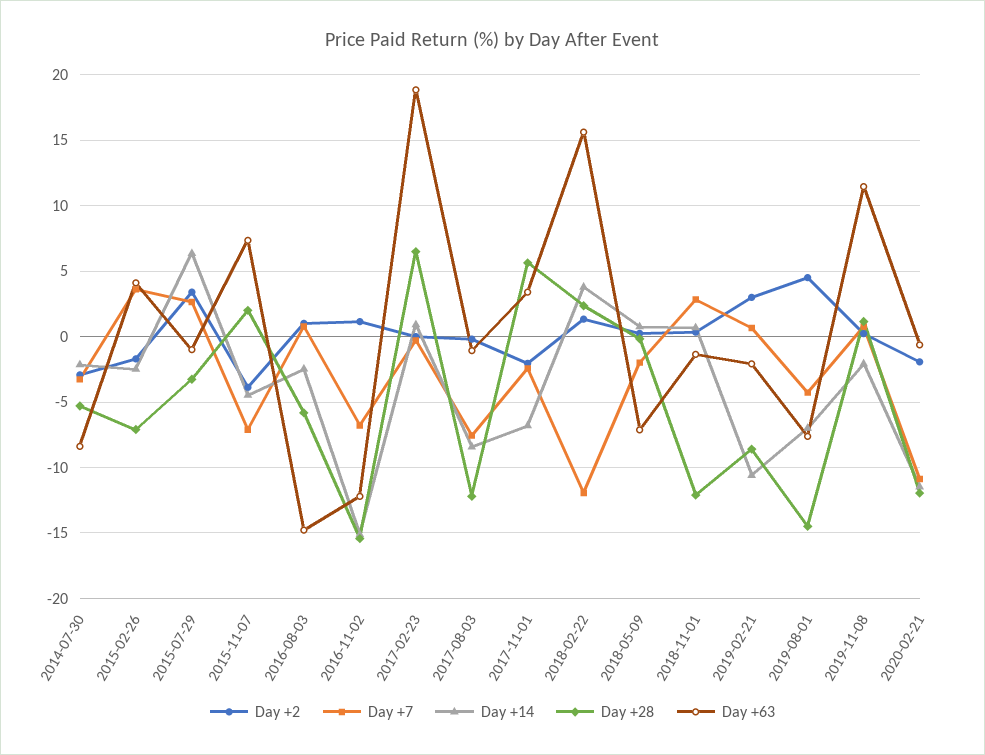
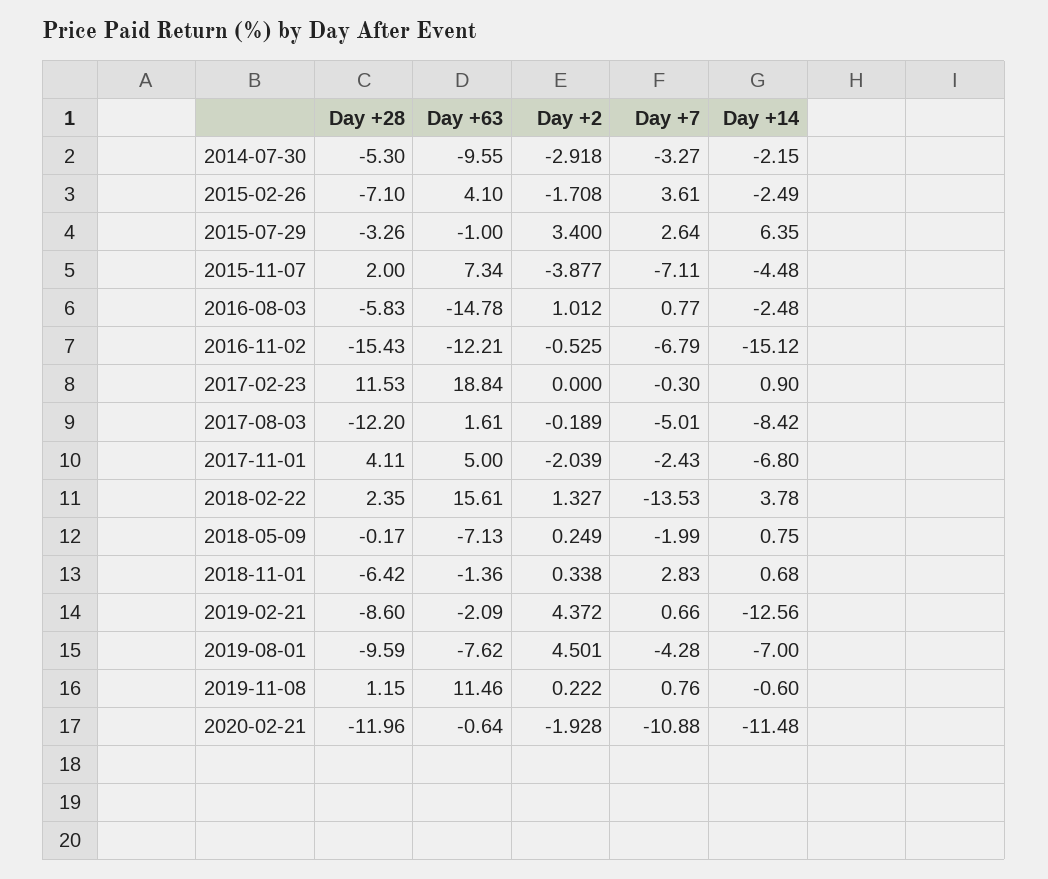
Day +63, 2014-07-30: -8.5 -> -9.55
Day +2, 2016-11-02: 1 -> -0.525
Day +28, 2017-02-23: 6.5 -> 11.53
Day +7, 2017-08-03: -7.5 -> -5.01
Day +63, 2017-08-03: -1 -> 1.61
Day +28, 2017-11-01: 5.5 -> 4.11
Day +63, 2017-11-01: 3.5 -> 5
Day +7, 2018-02-22: -12 -> -13.53
Day +28, 2018-11-01: -12 -> -6.42
Day +2, 2019-02-21: 3 -> 4.372
Day +14, 2019-02-21: -10.5 -> -12.56
Day +28, 2019-08-01: -14.5 -> -9.59
Day +14, 2019-11-08: -2 -> -0.6

